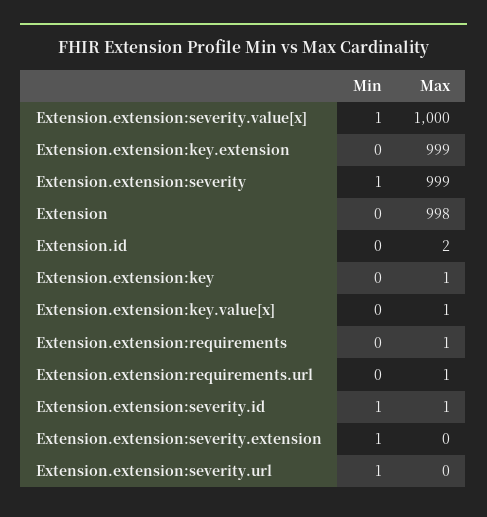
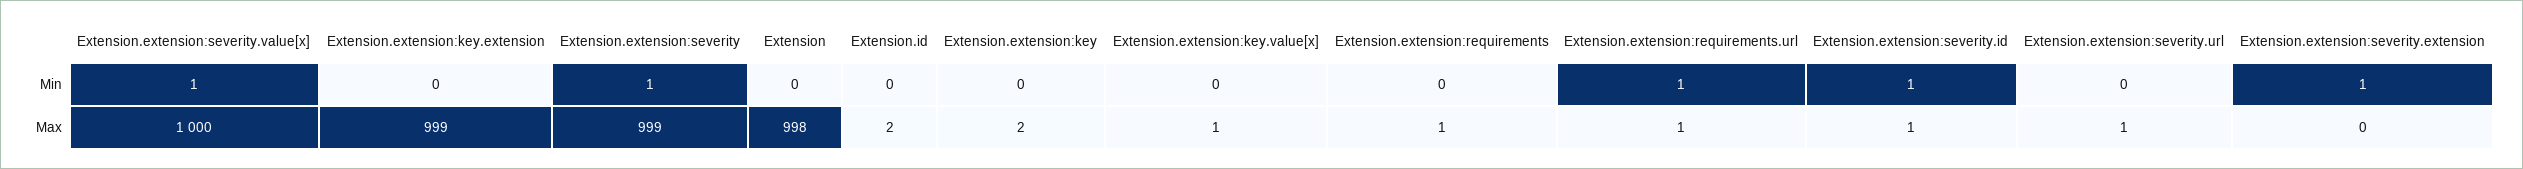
Max, Extension.extension:key: 1 -> 2
Min, Extension.extension:requirements.url: 0 -> 1
Min, Extension.extension:severity.url: 1 -> 0
Max, Extension.extension:severity.url: 0 -> 1

